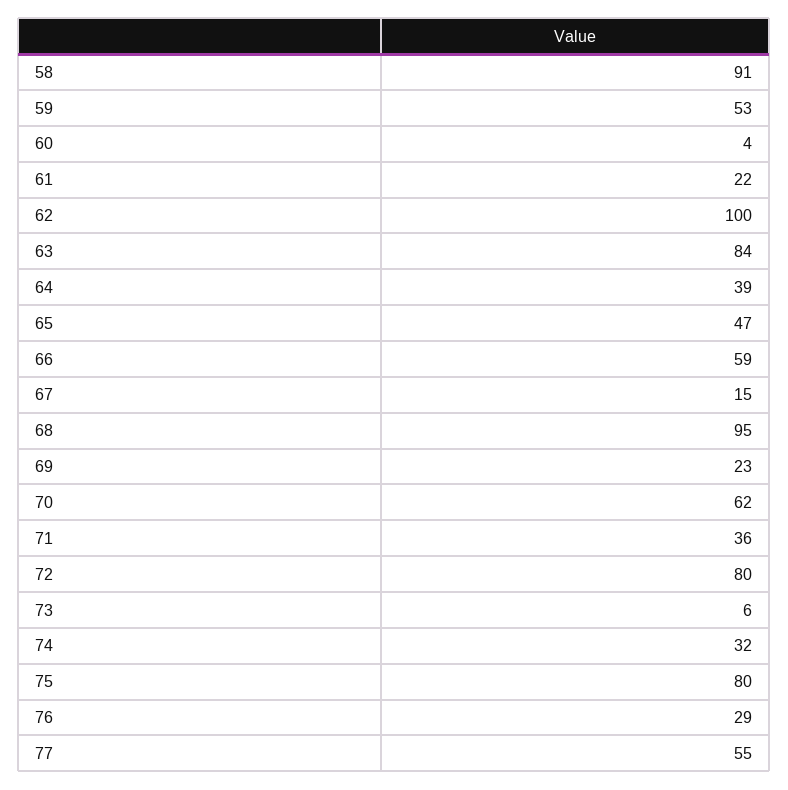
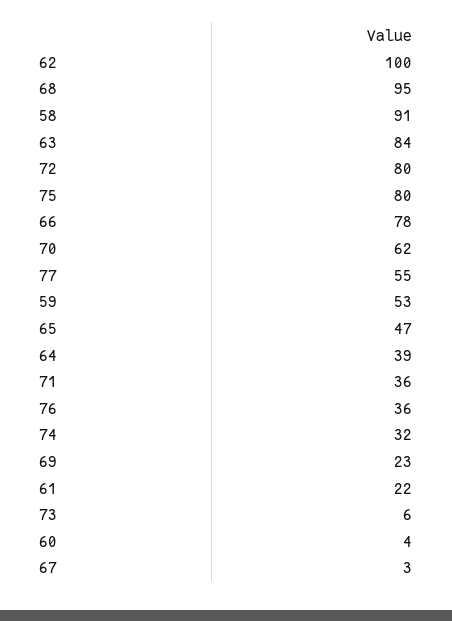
66: 59 -> 78
67: 15 -> 3
76: 29 -> 36

